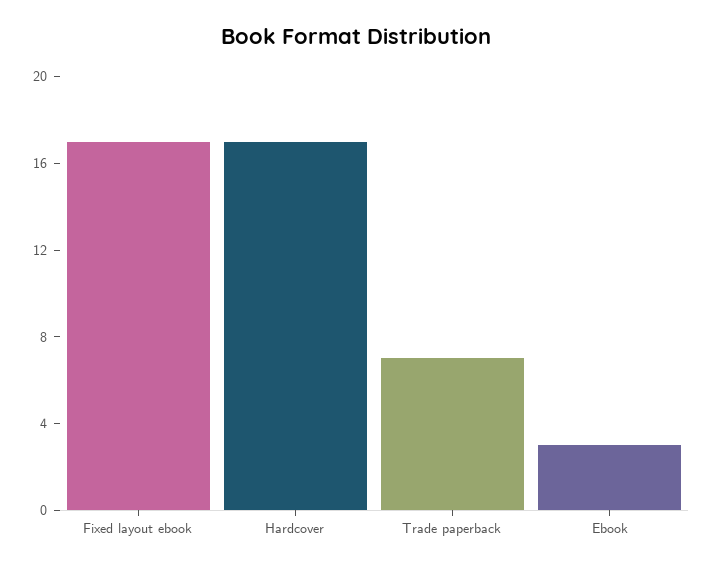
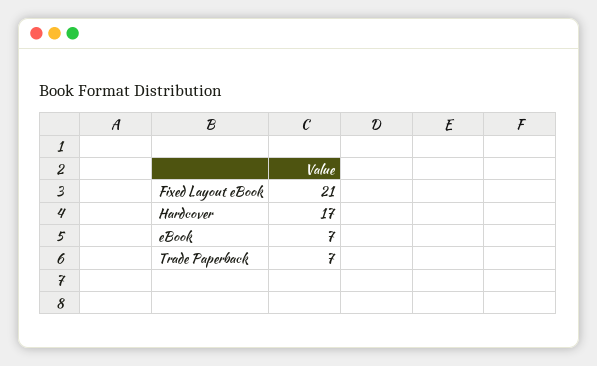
Fixed layout ebook: 17 -> 21
Ebook: 3 -> 7

